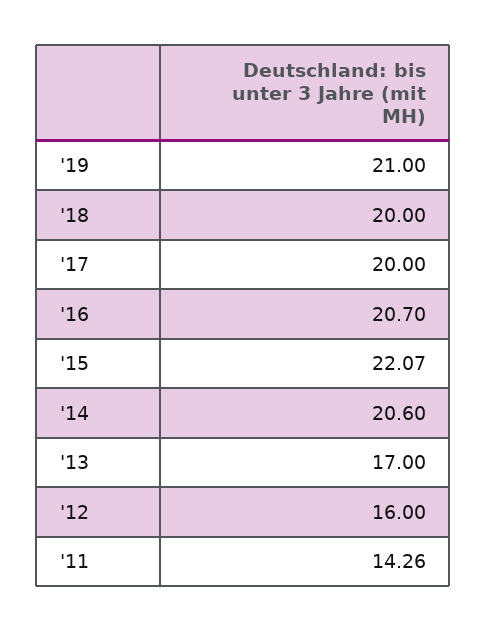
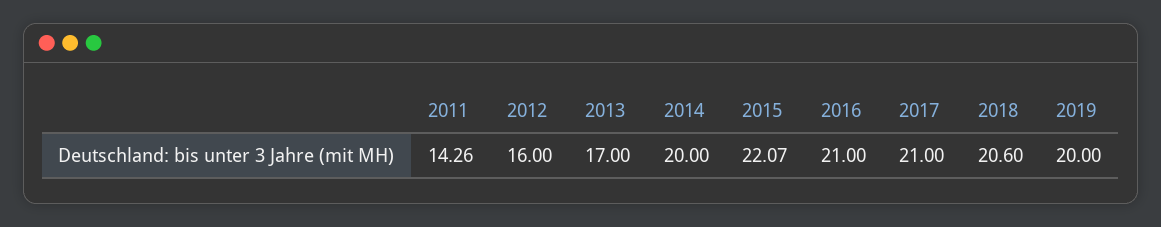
'19: 21 -> 20
'18: 20 -> 20.6
'17: 20 -> 21
'16: 20.7 -> 21
'14: 20.6 -> 20

